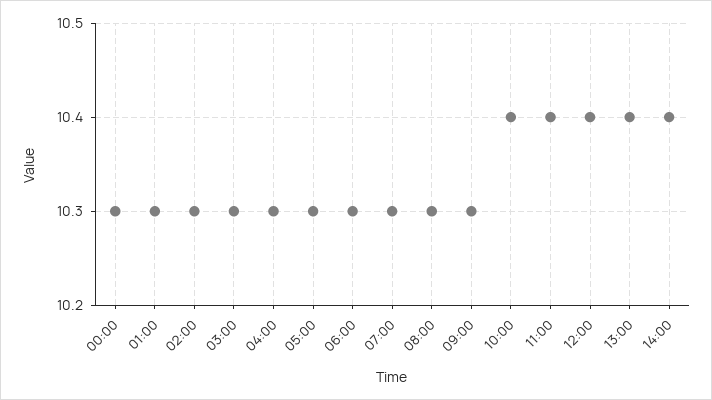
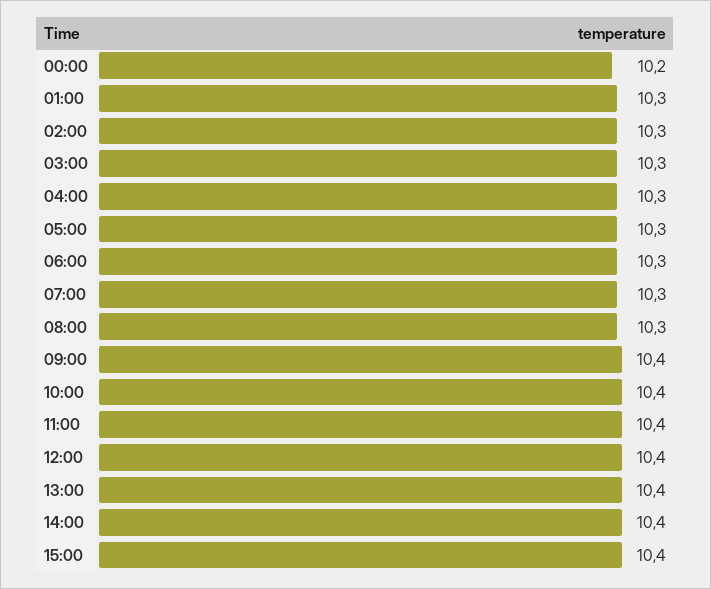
00:00: 10.3 -> 10.2
09:00: 10.3 -> 10.4
15:00: none -> 10.4

